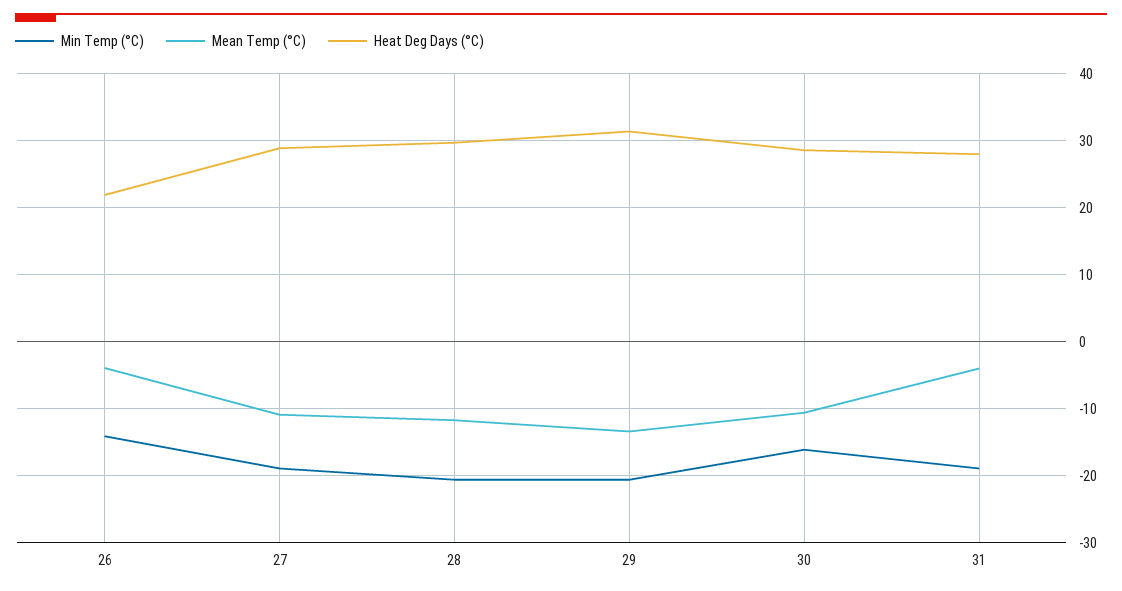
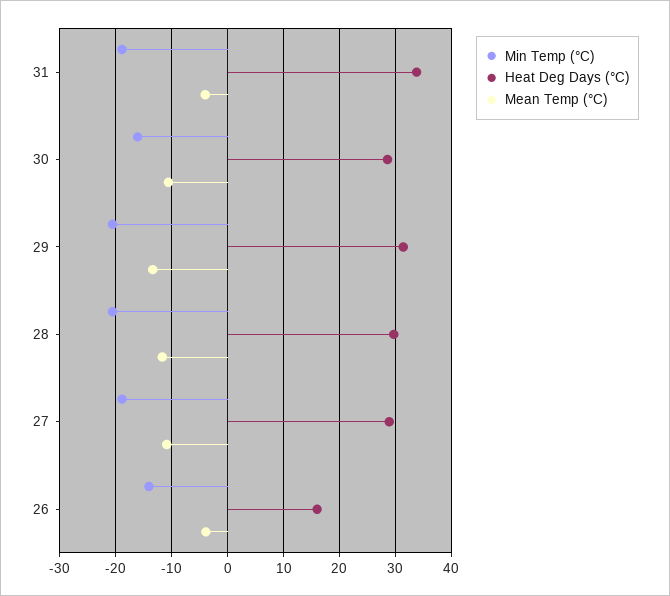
Heat Deg Days (°C), 26: 22 -> 16
Heat Deg Days (°C), 31: 28 -> 34

